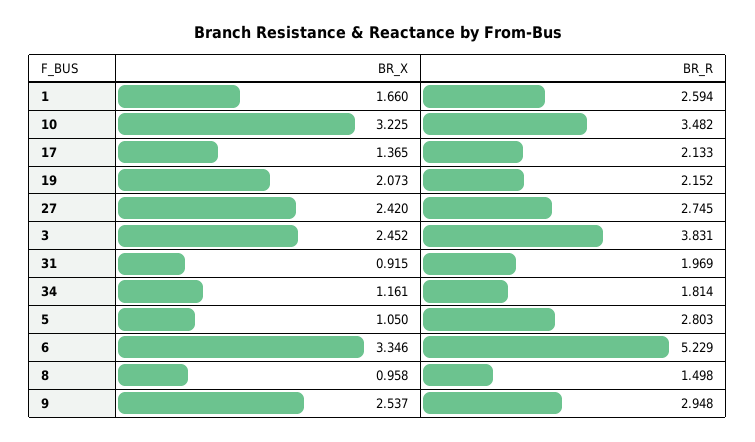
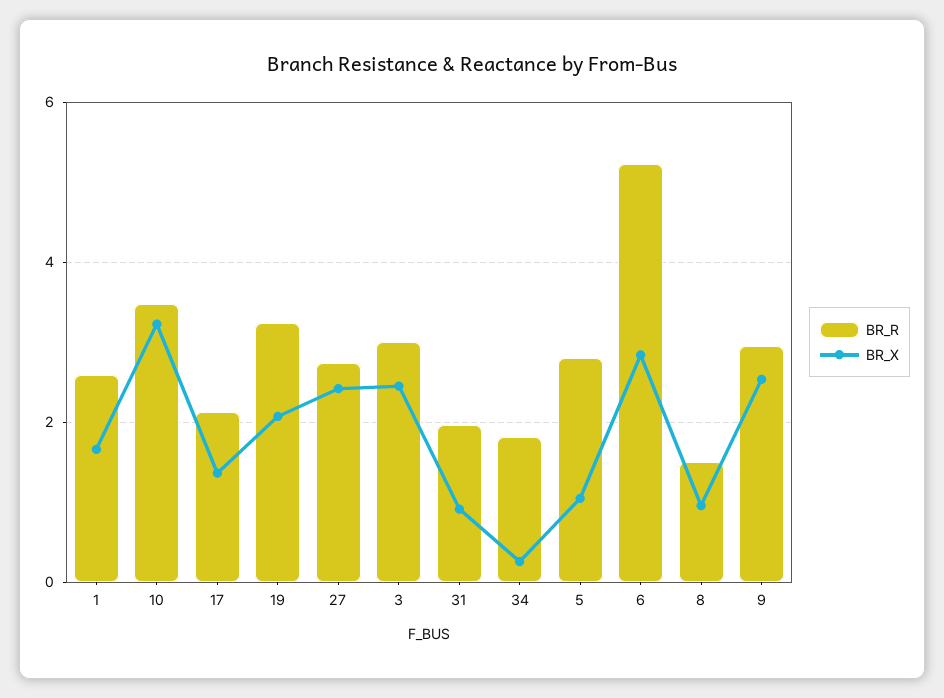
BR_R, 19: 2.152 -> 3.2
BR_R, 3: 3.831 -> 3
BR_X, 34: 1.161 -> 0.2
BR_X, 6: 3.346 -> 2.8

